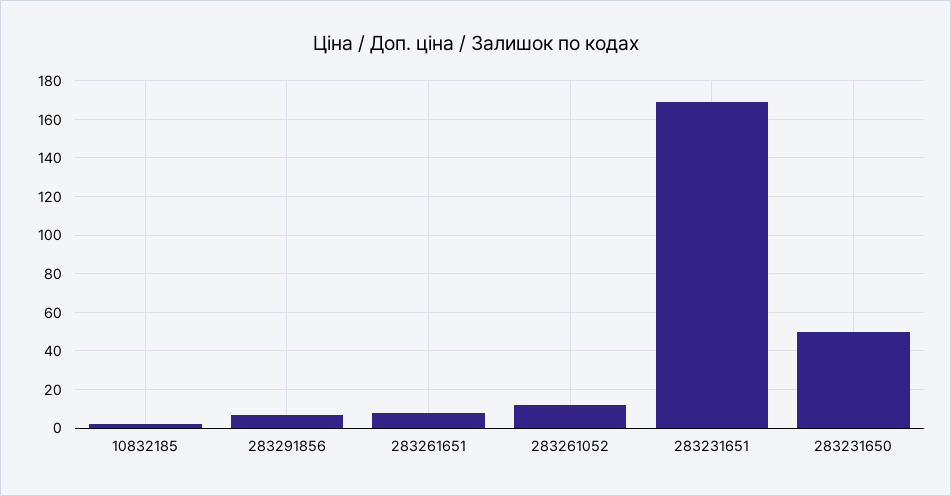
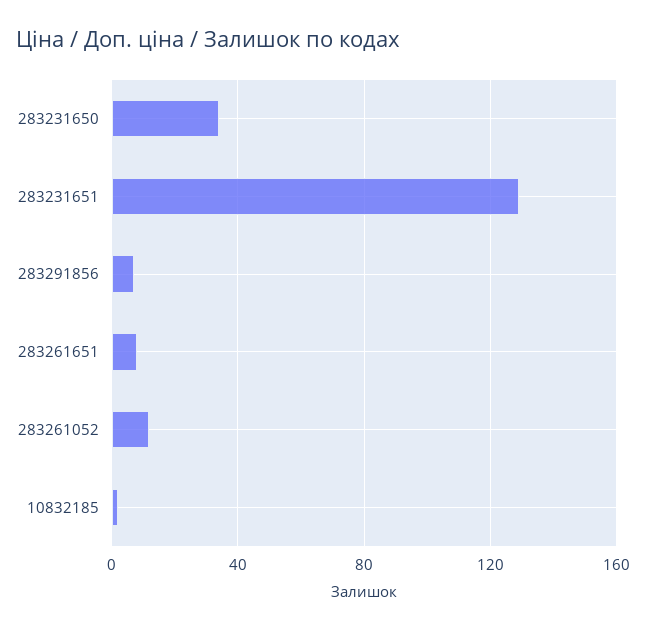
283231651: 170 -> 130
283231650: 50 -> 35

